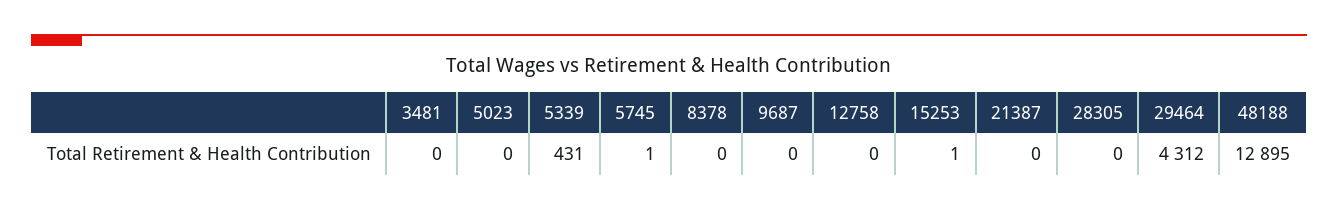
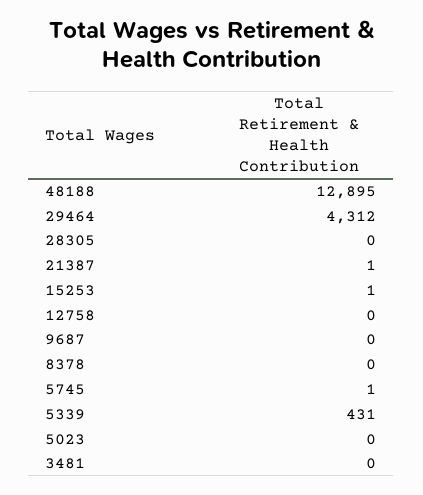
21387: 0 -> 1

